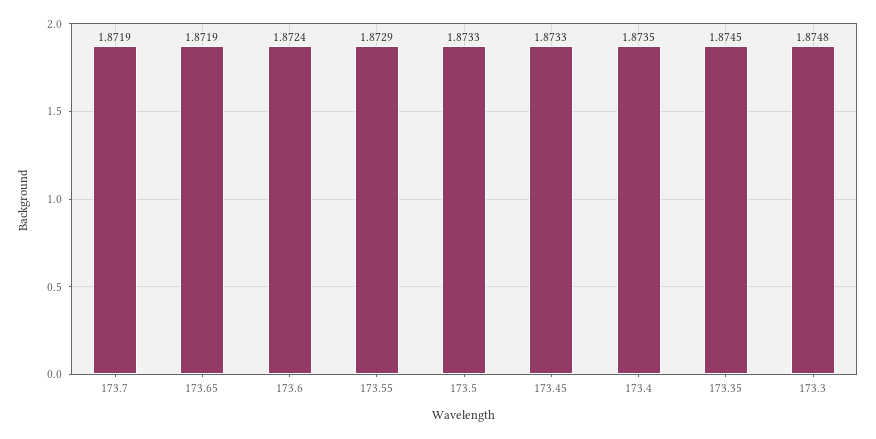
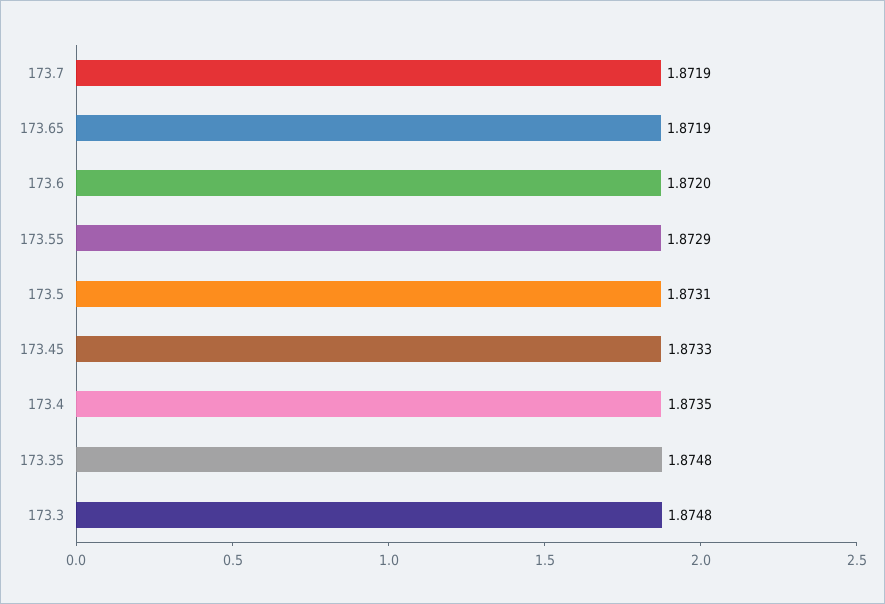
173.6: 1.8724 -> 1.872
173.5: 1.8733 -> 1.8731
173.35: 1.8745 -> 1.8748

